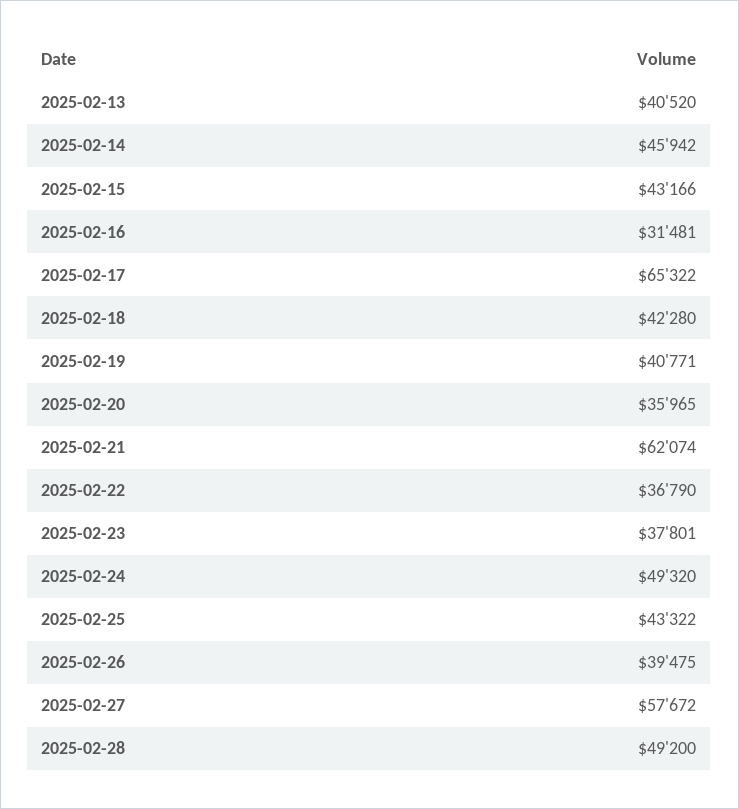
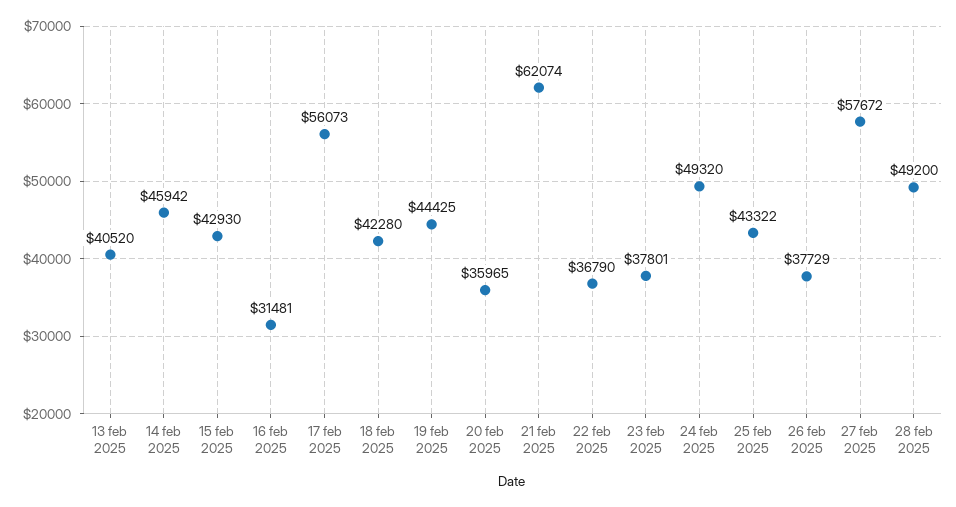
2025-02-15: 43166 -> 42930
2025-02-17: 65322 -> 56073
2025-02-19: 40771 -> 44425
2025-02-26: 39475 -> 37729

